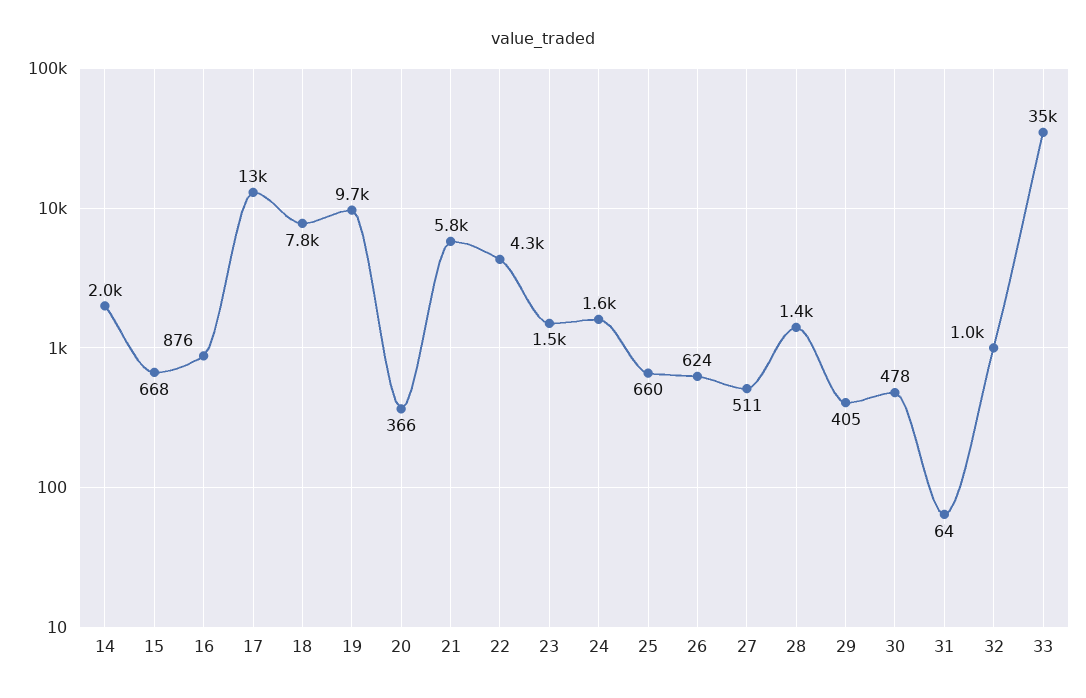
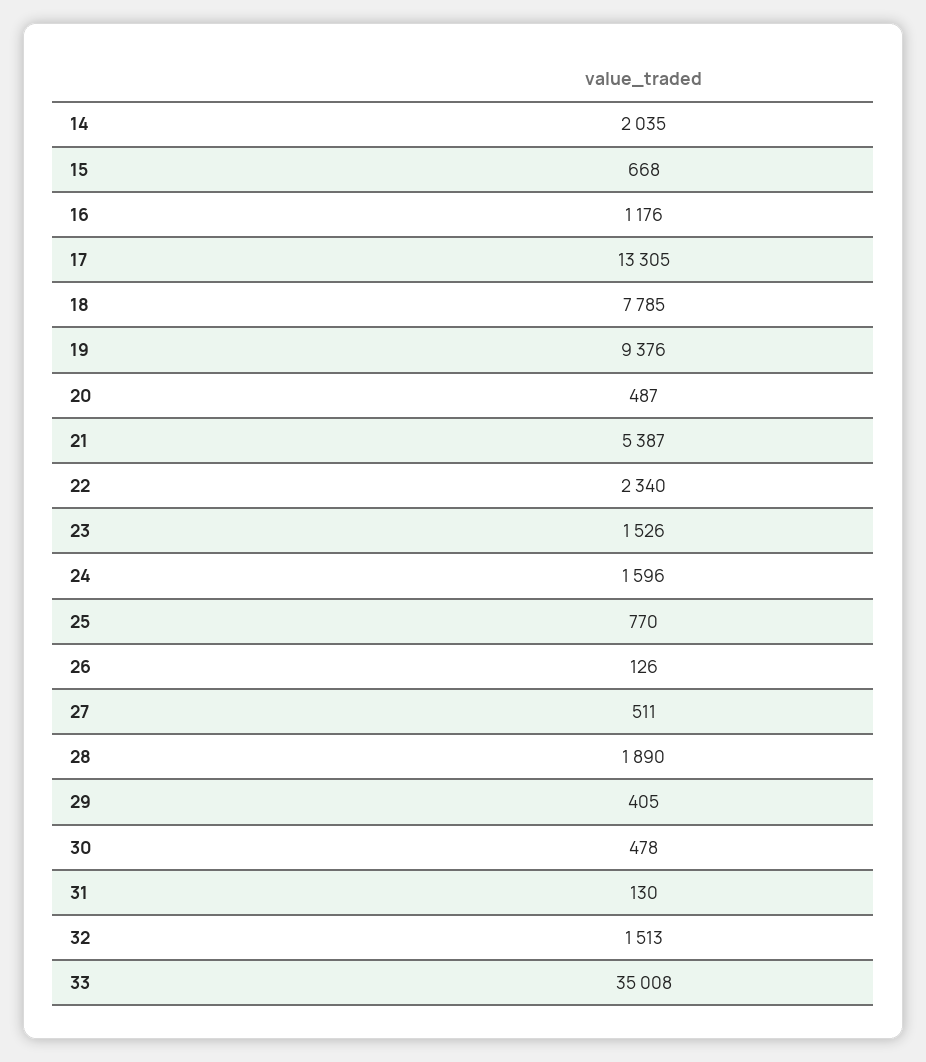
16: 876 -> 1176
19: 9700 -> 9376
20: 366 -> 487
21: 5800 -> 5387
22: 4300 -> 2340
25: 660 -> 770
26: 624 -> 126
28: 1400 -> 1890
31: 64 -> 130
32: 1000 -> 1513

